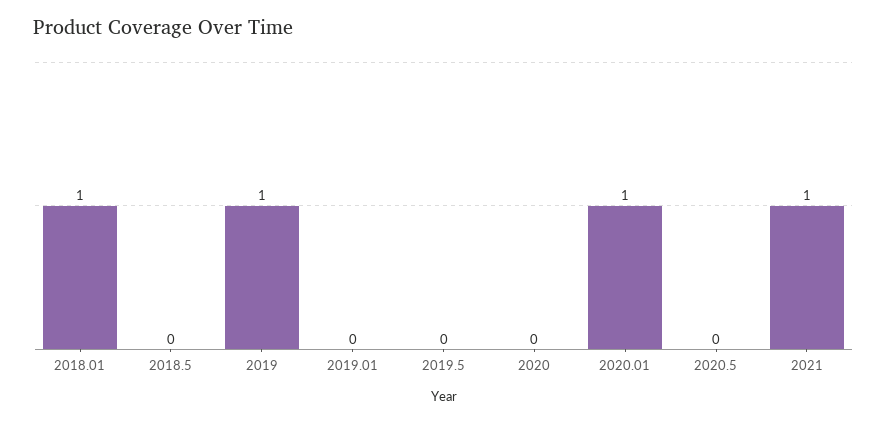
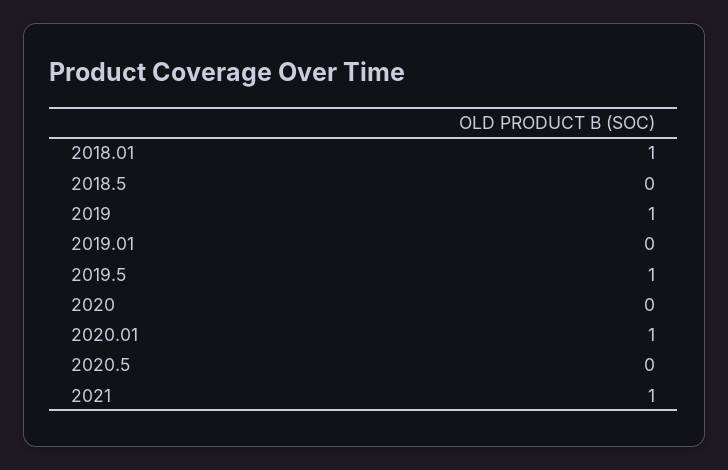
2019.5: 0 -> 1

